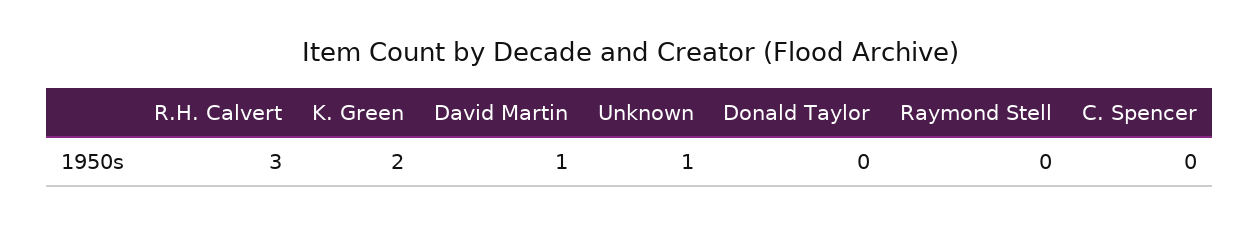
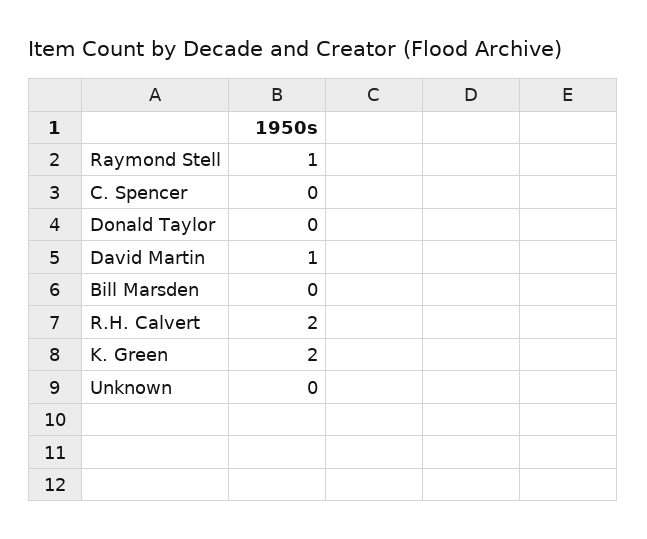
R.H. Calvert: 3 -> 2
Unknown: 1 -> 0
Raymond Stell: 0 -> 1
Bill Marsden: none -> 0

